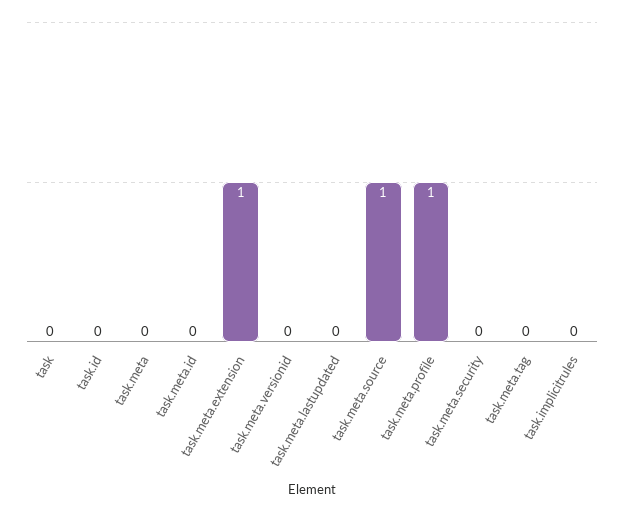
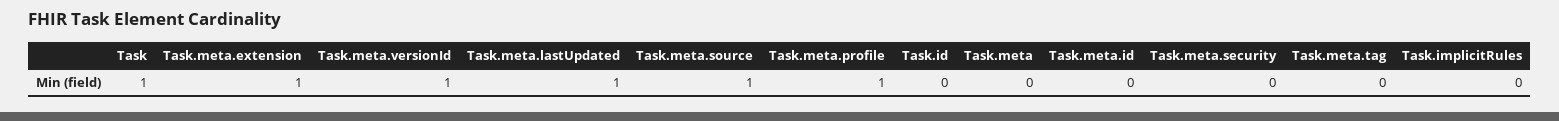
task: 0 -> 1
task.meta.versionid: 0 -> 1
task.meta.lastupdated: 0 -> 1

